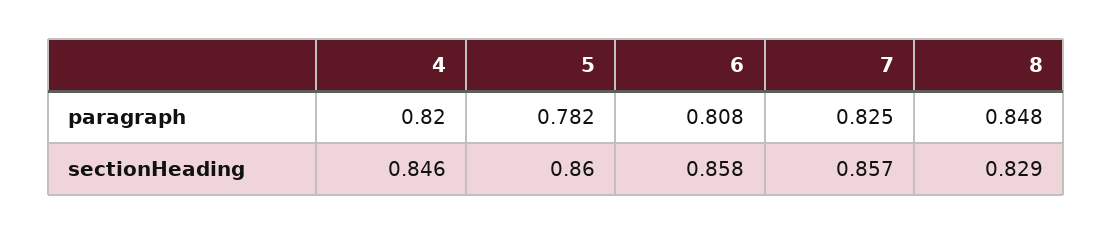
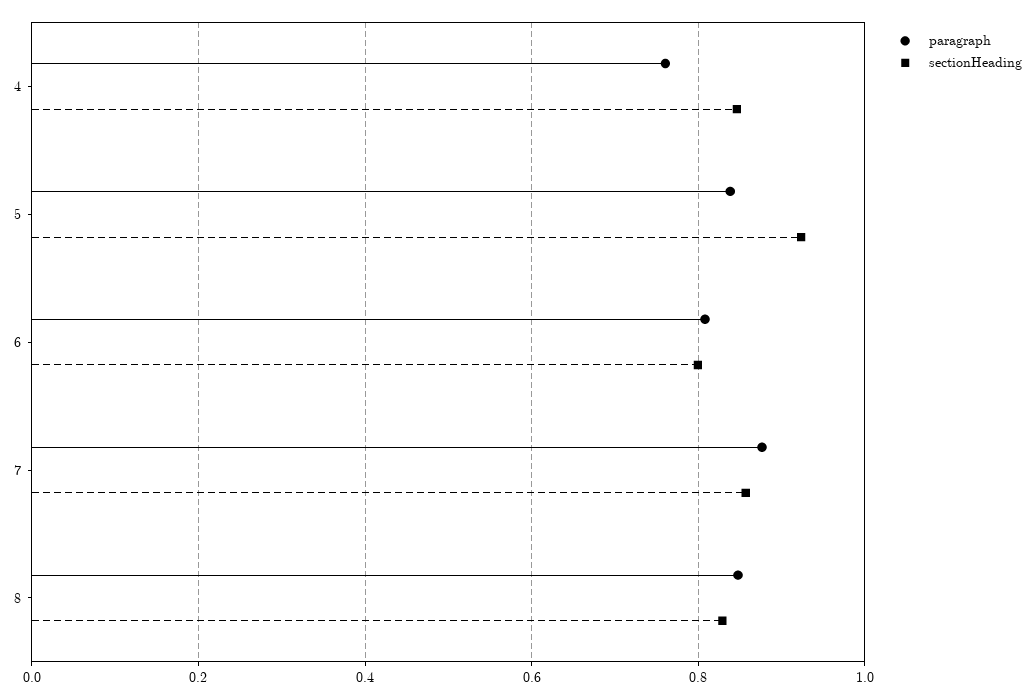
paragraph, 4: 0.82 -> 0.76
paragraph, 5: 0.782 -> 0.84
paragraph, 7: 0.825 -> 0.88
sectionHeading, 5: 0.86 -> 0.92
sectionHeading, 6: 0.858 -> 0.8

